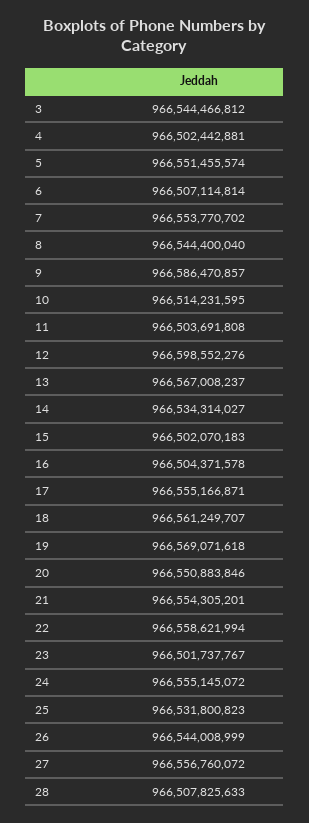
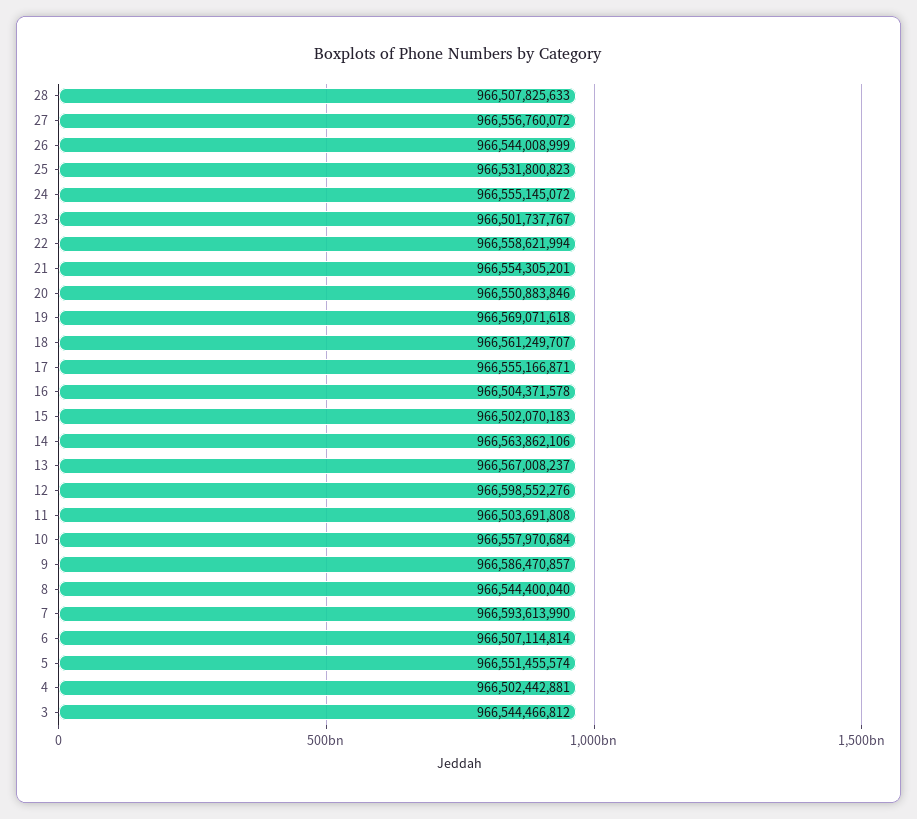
7: 966553770702 -> 966593613990
10: 966514231595 -> 966557970684
14: 966534314027 -> 966563862106

